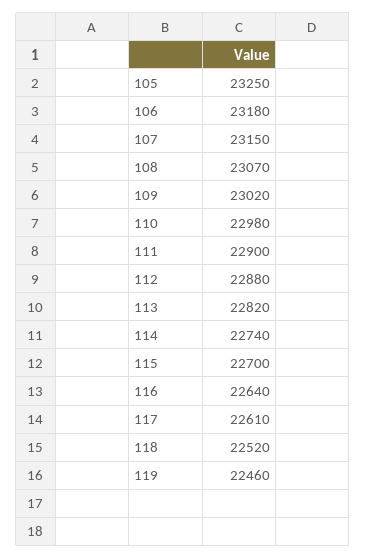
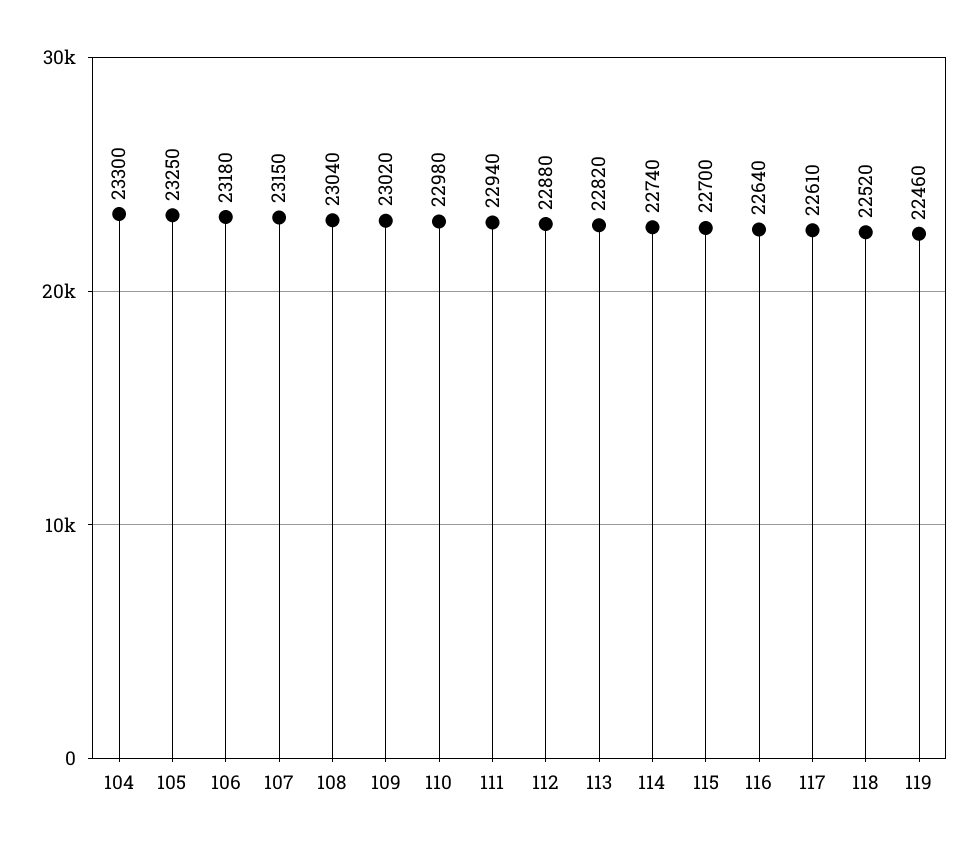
108: 23070 -> 23040
111: 22900 -> 22940
104: none -> 23300

